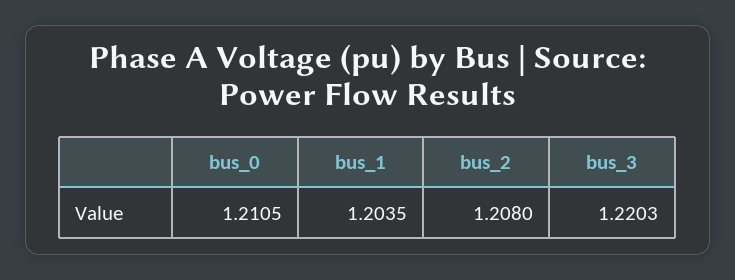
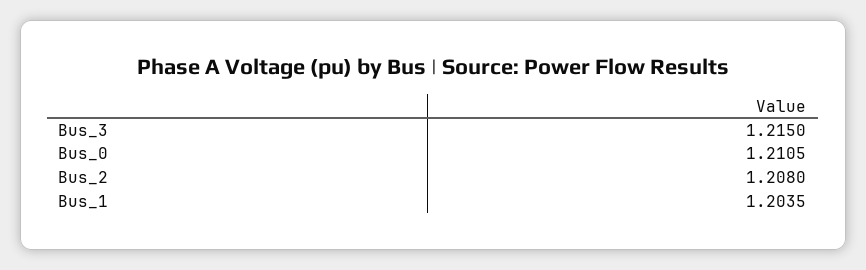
bus_3: 1.2203 -> 1.215

